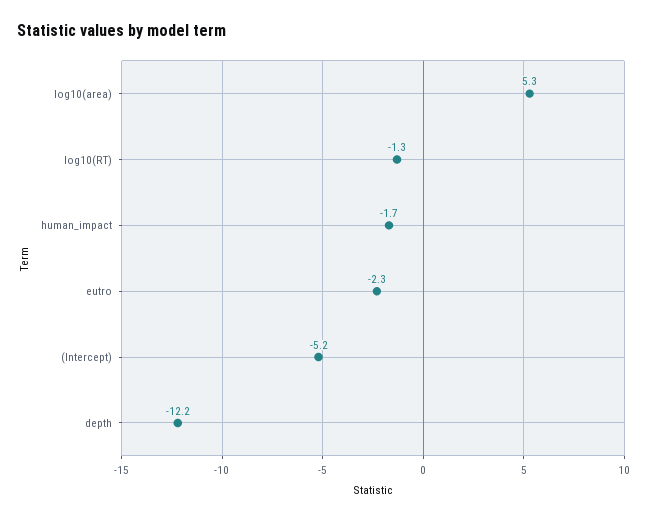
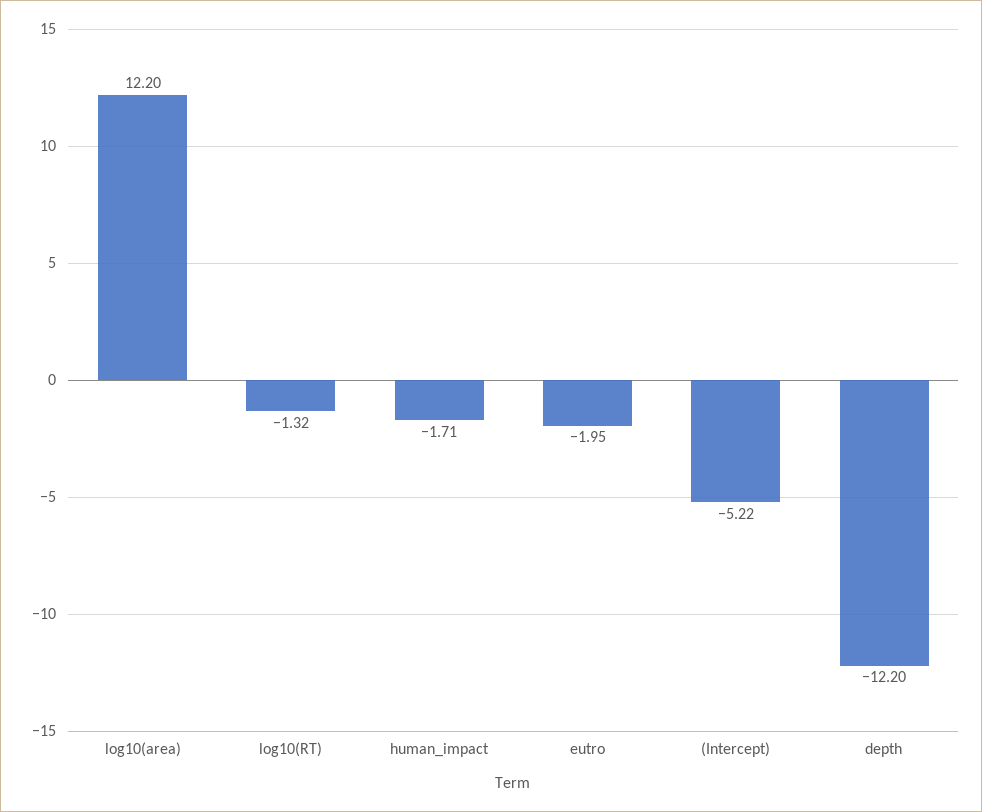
log10(area): 5.3 -> 12.2
eutro: -2.3 -> -1.95

